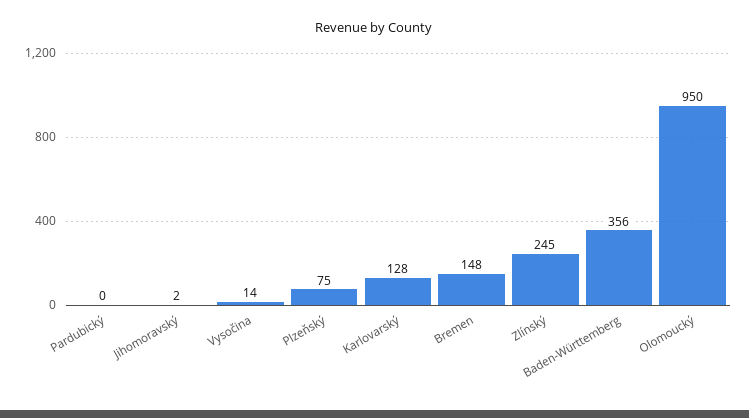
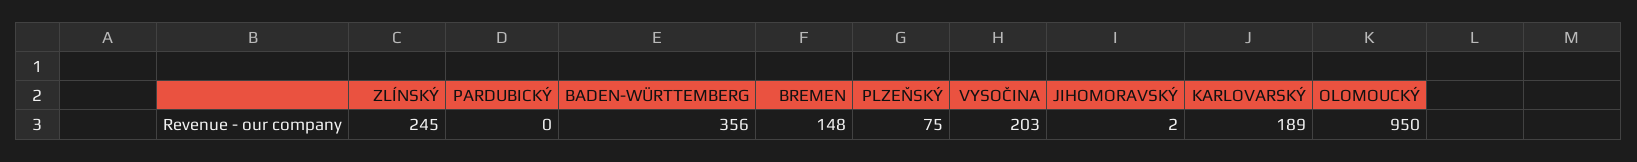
Vysočina: 14 -> 203
Karlovarský: 128 -> 189

